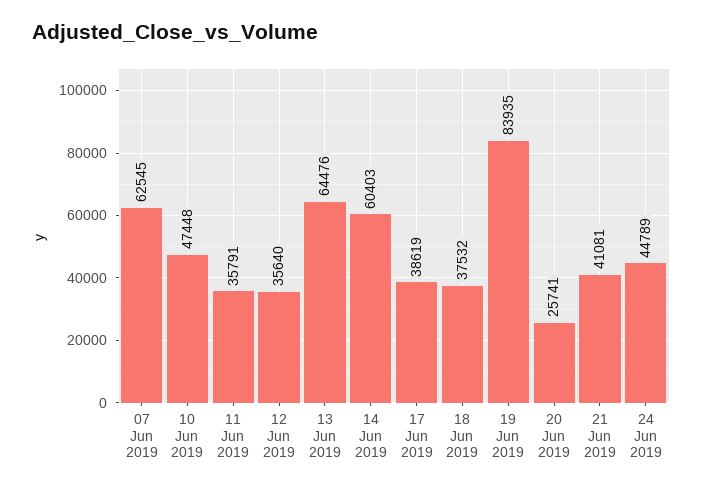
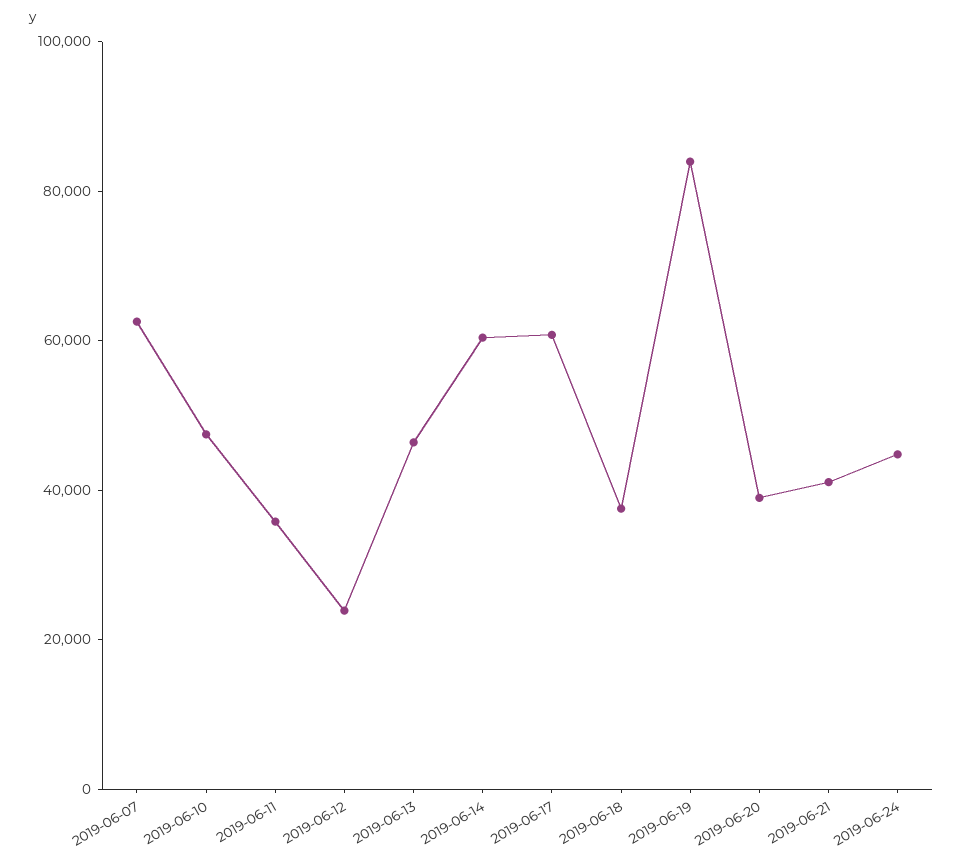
12 Jun 2019: 35640 -> 25000
13 Jun 2019: 64476 -> 45000
17 Jun 2019: 38619 -> 60000
20 Jun 2019: 25741 -> 40000

